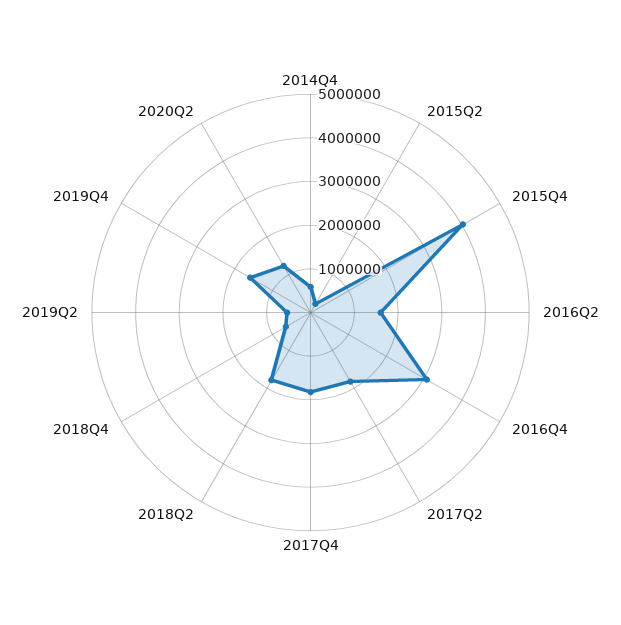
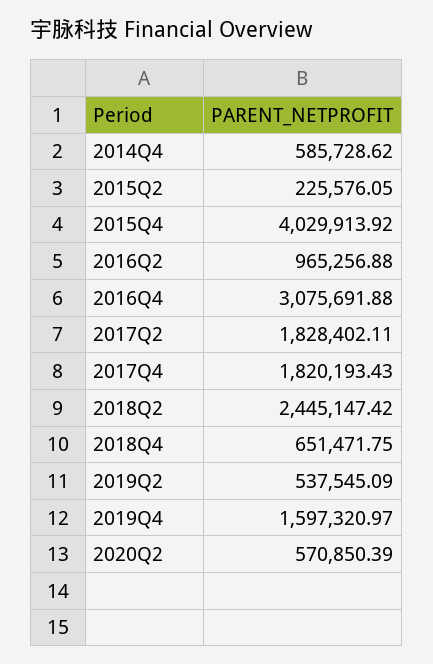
2016Q2: 1600000 -> 965256.88
2018Q2: 1800000 -> 2445147.42
2020Q2: 1200000 -> 570850.39

